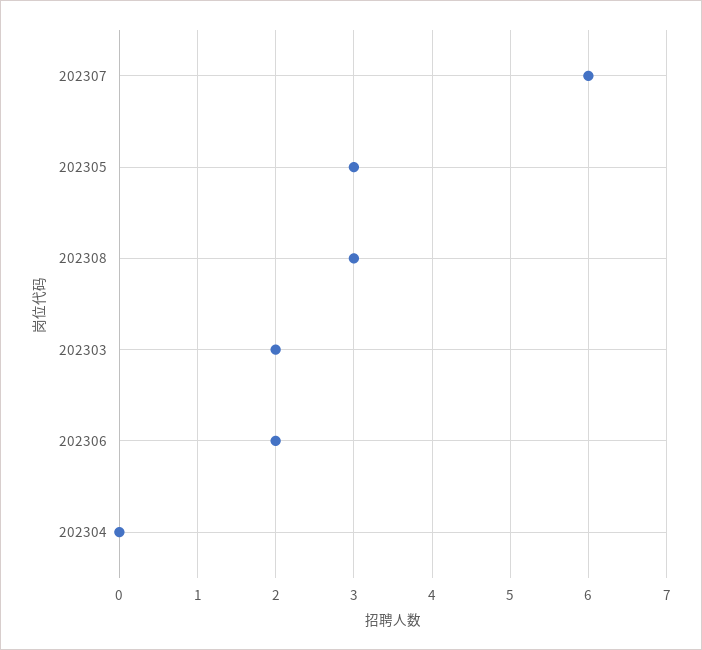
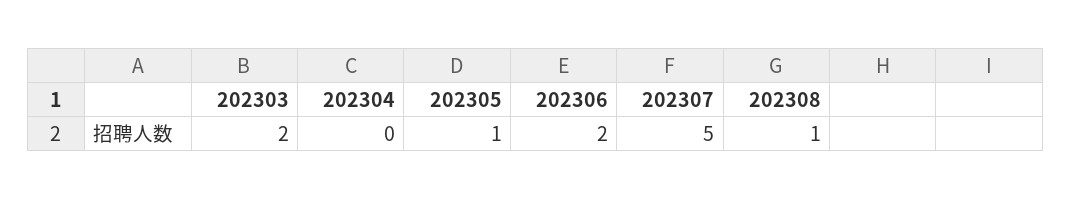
202307: 6 -> 5
202305: 3 -> 1
202308: 3 -> 1

